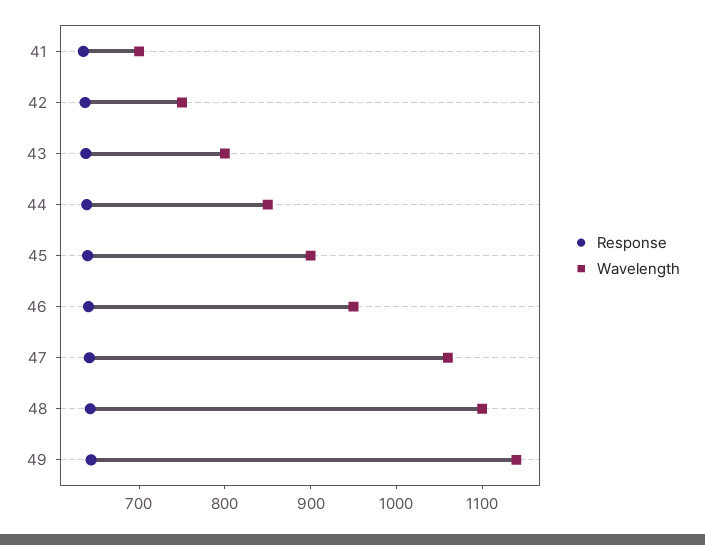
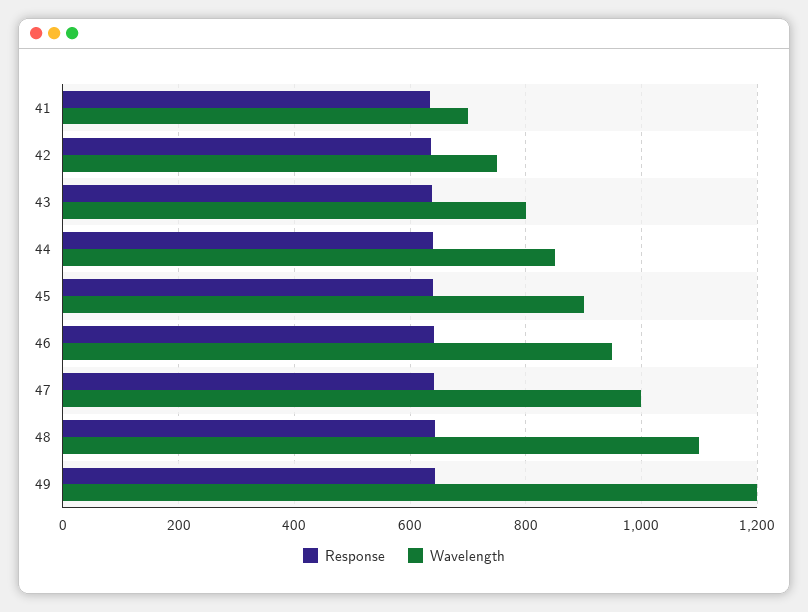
Wavelength, 47: 1060 -> 1000
Wavelength, 49: 1140 -> 1200

